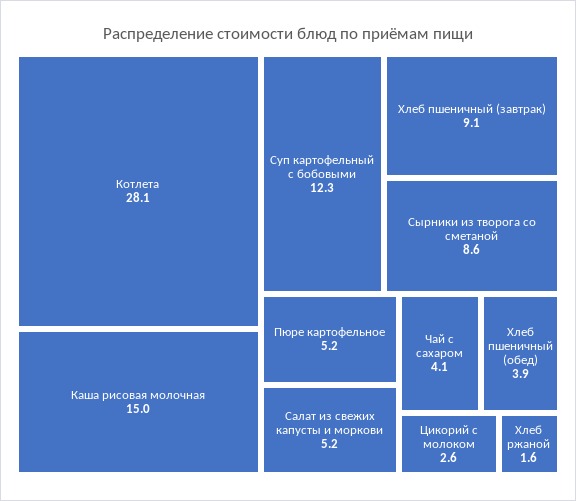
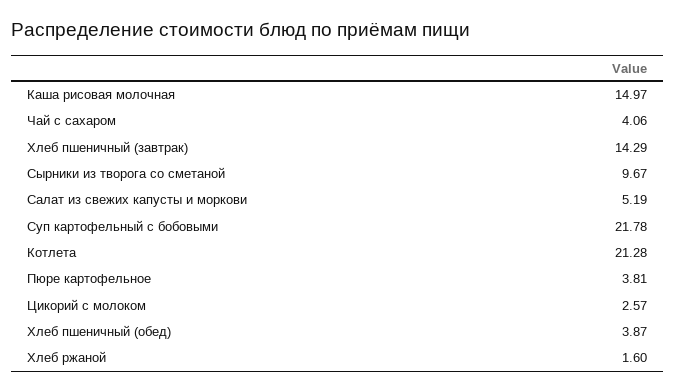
Котлета: 28.1 -> 21.28
Суп картофельный с бобовыми: 12.3 -> 21.78
Хлеб пшеничный (завтрак): 9.1 -> 14.29
Сырники из творога со сметаной: 8.6 -> 9.67
Пюре картофельное: 5.2 -> 3.81

